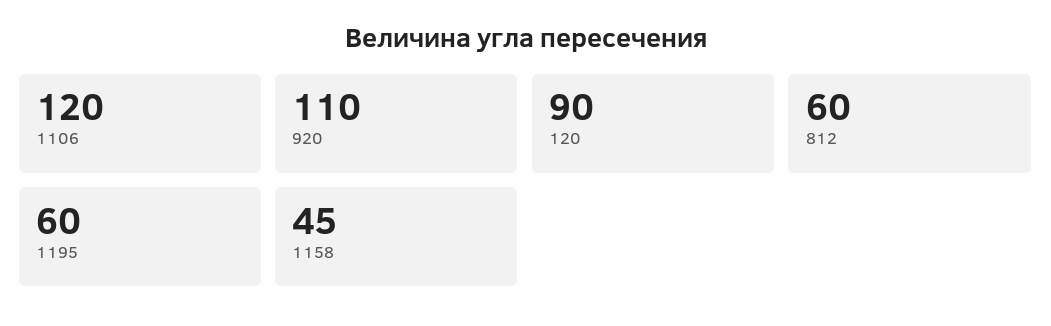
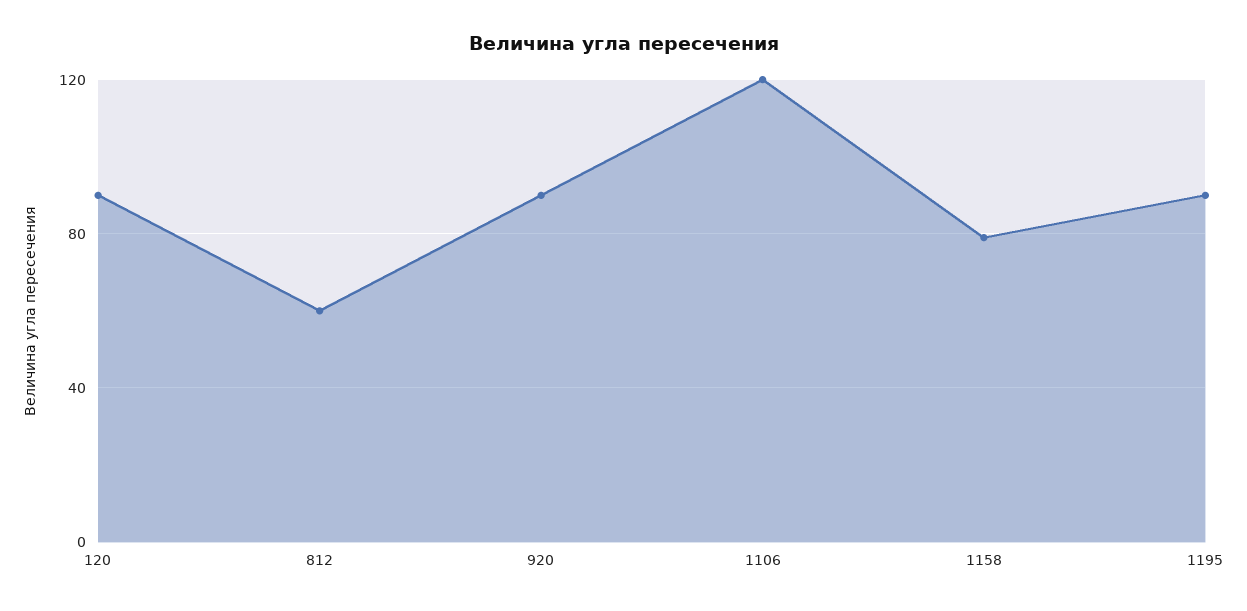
920: 110 -> 90
1195: 60 -> 90
1158: 45 -> 80

